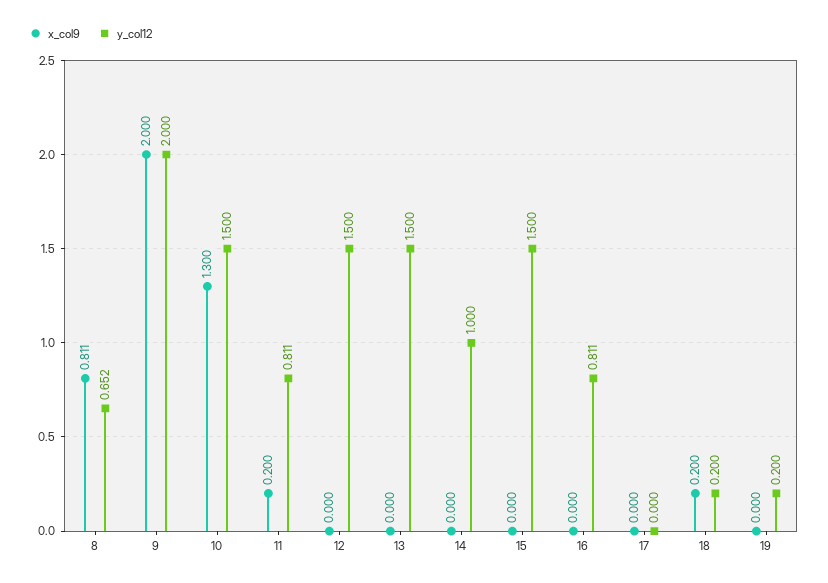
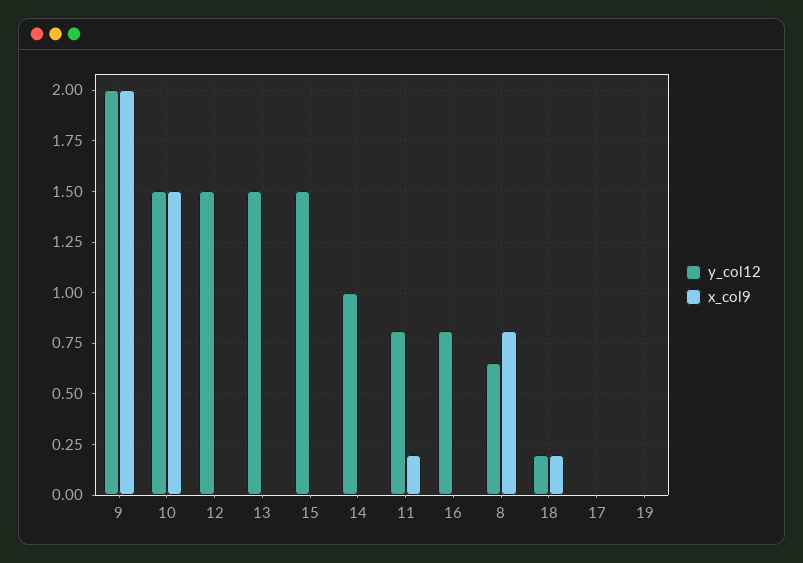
x_col9, 10: 1.3 -> 1.5
y_col12, 19: 0.2 -> 0

